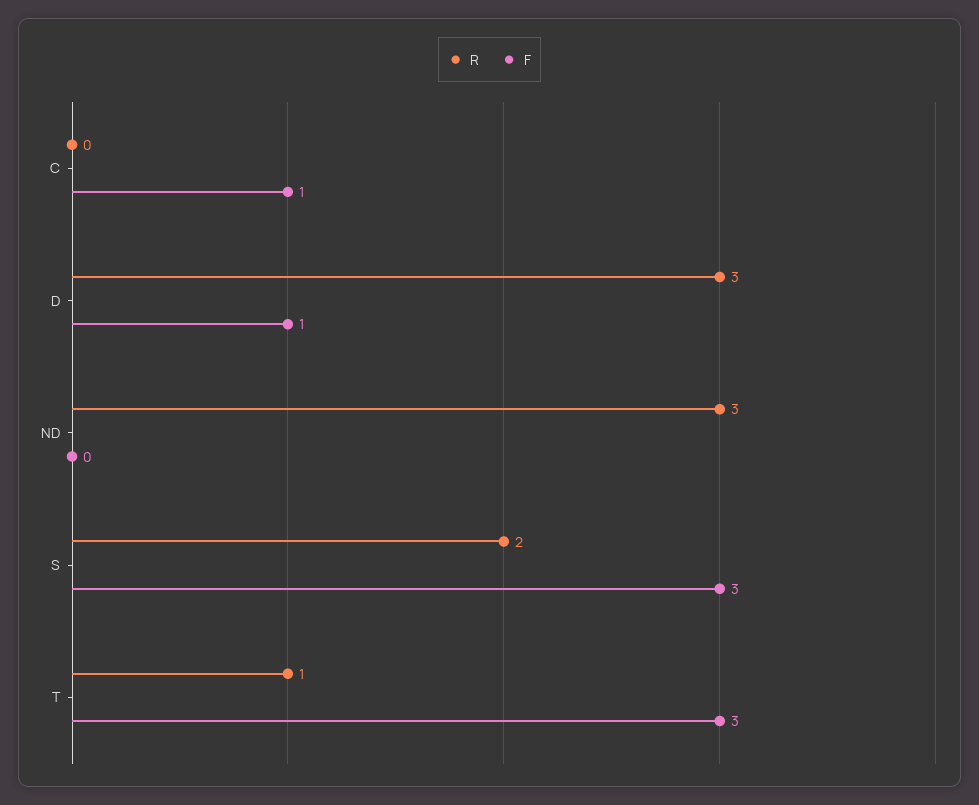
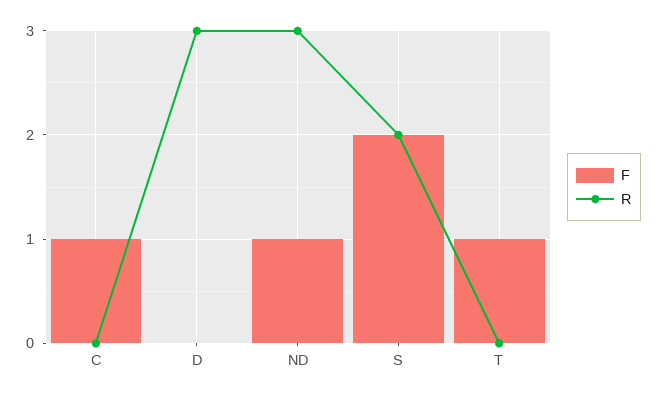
F, D: 1 -> 0
F, ND: 0 -> 1
F, S: 3 -> 2
R, T: 1 -> 0
F, T: 3 -> 1

